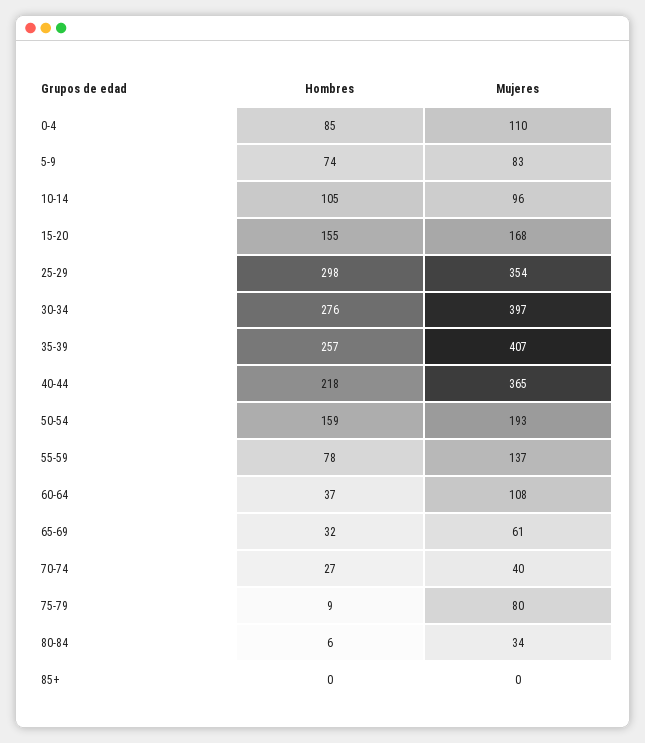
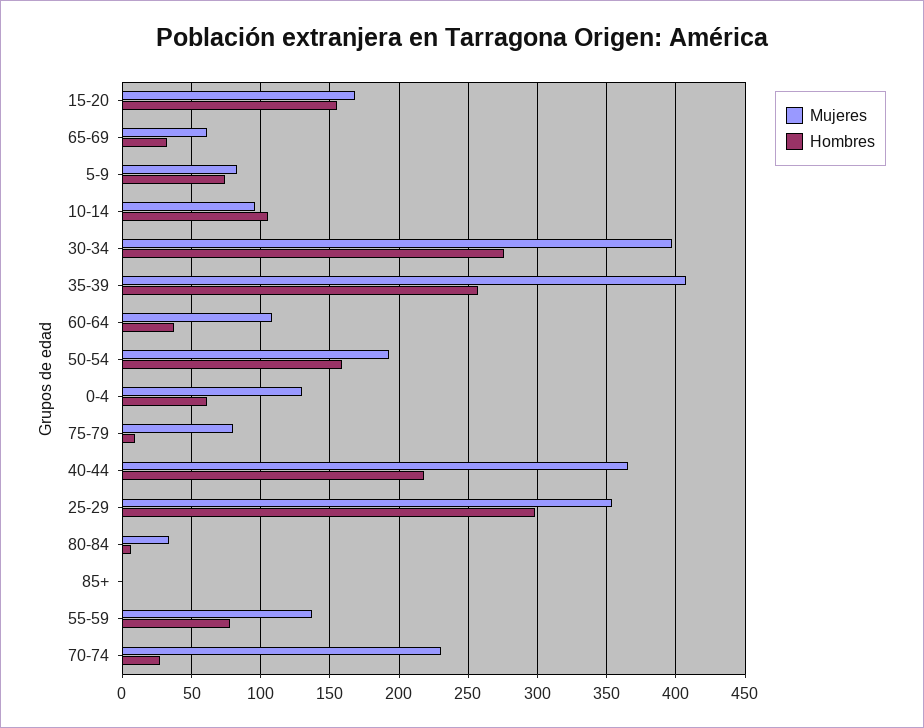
Hombres, 0-4: 85 -> 60
Mujeres, 0-4: 110 -> 130
Mujeres, 70-74: 40 -> 230

